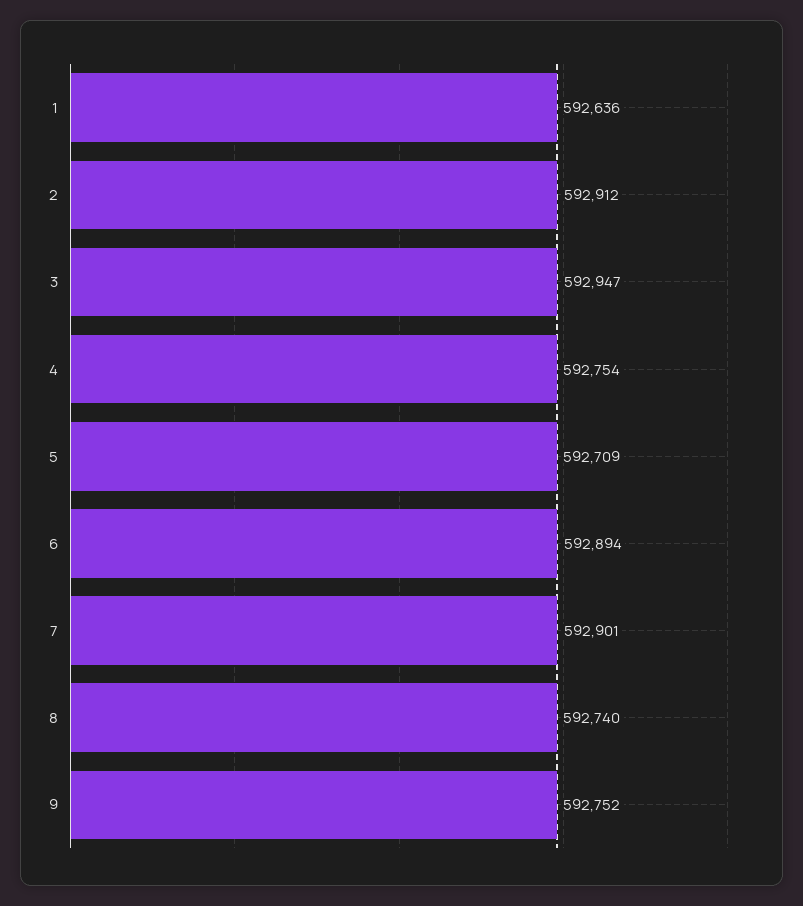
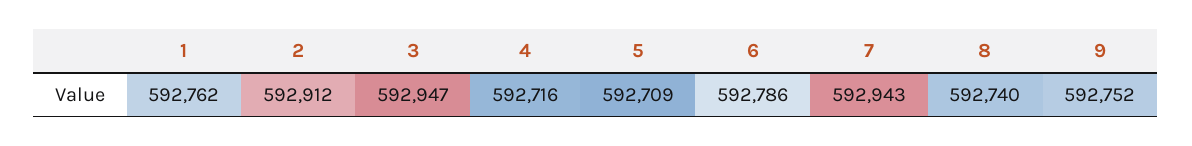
1: 592636 -> 592762
4: 592754 -> 592716
6: 592894 -> 592786
7: 592901 -> 592943

